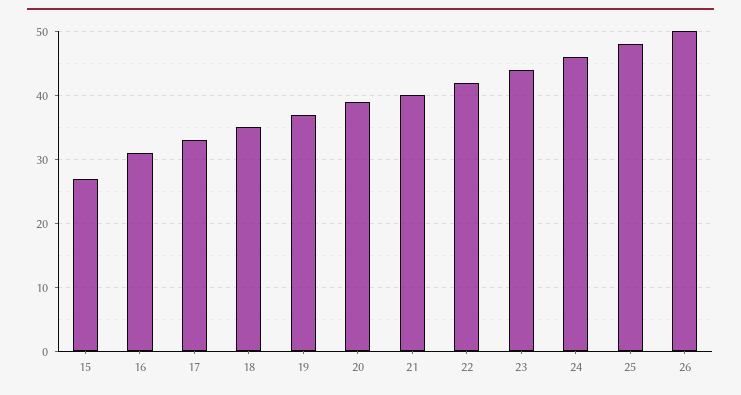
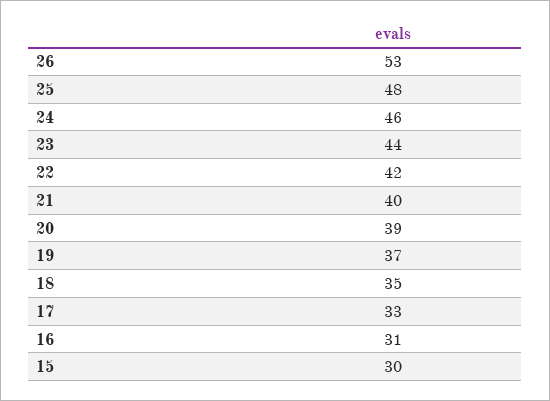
15: 27 -> 30
26: 50 -> 53

